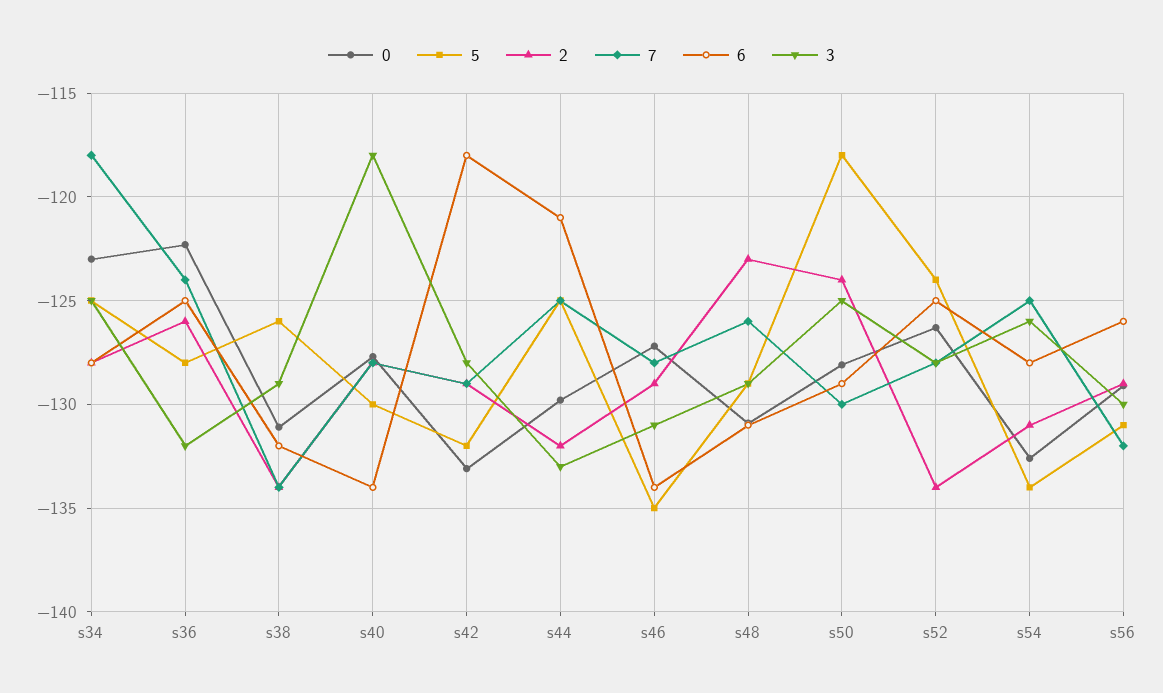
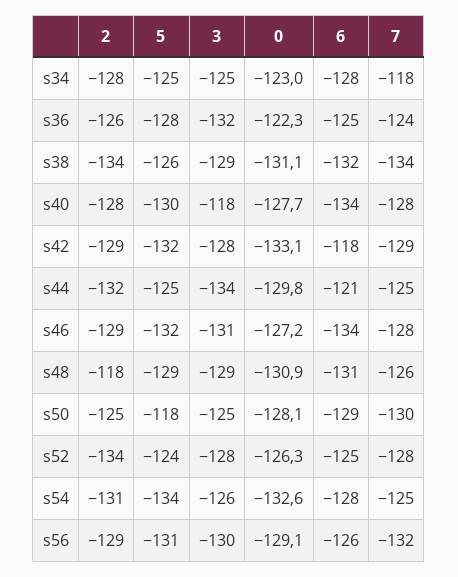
3, s44: -133 -> -134
5, s46: -135 -> -132
2, s48: -123 -> -118
2, s50: -124 -> -125

